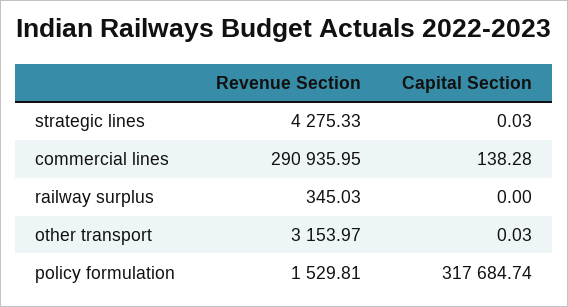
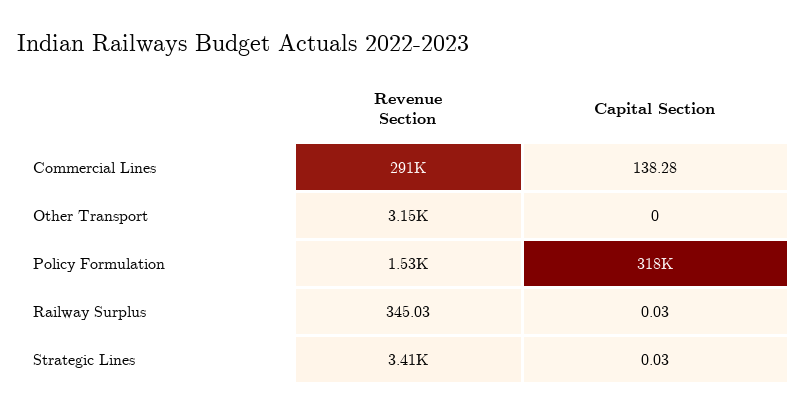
Revenue Section, strategic lines: 4275.33 -> 3410
Capital Section, railway surplus: 0 -> 0.03
Capital Section, other transport: 0.03 -> 0

